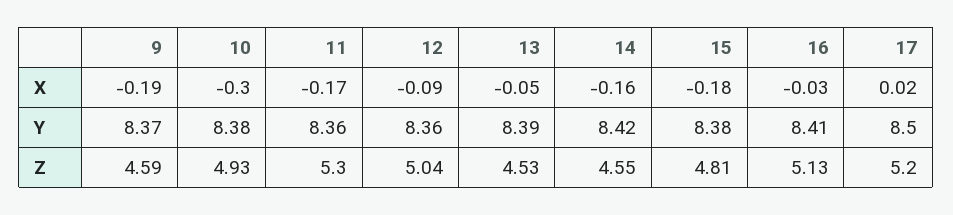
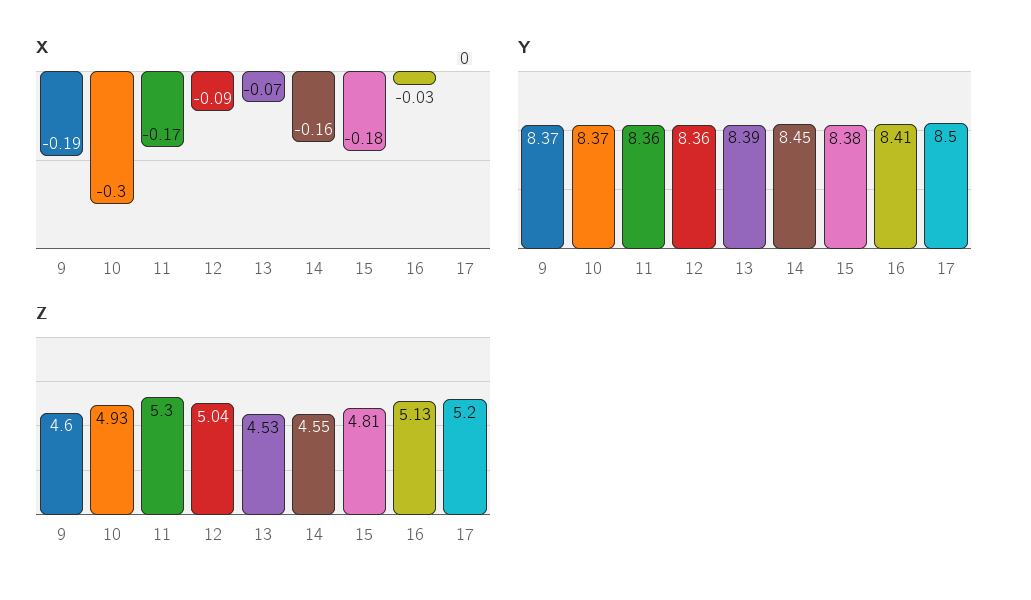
X, 13: -0.05 -> -0.07
X, 17: 0.02 -> 0
Y, 10: 8.38 -> 8.37
Y, 14: 8.42 -> 8.45
Z, 9: 4.59 -> 4.6

